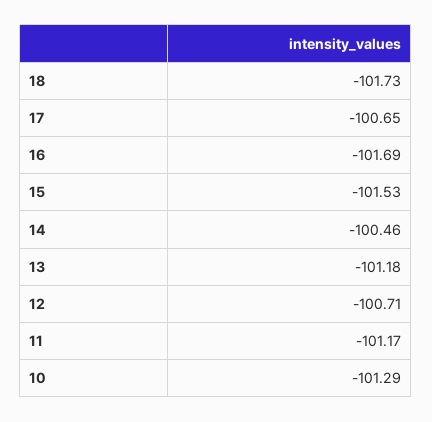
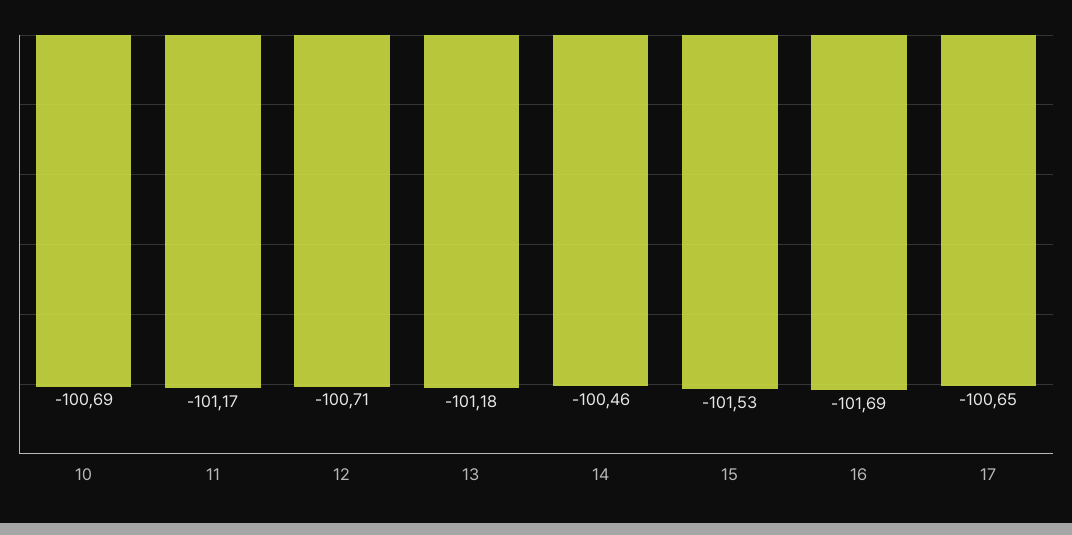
18: -101.73 -> none
10: -101.29 -> -100.69

